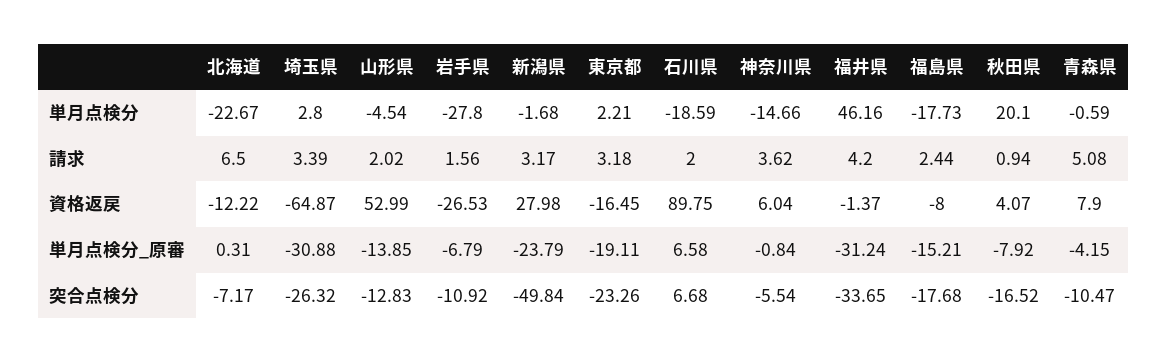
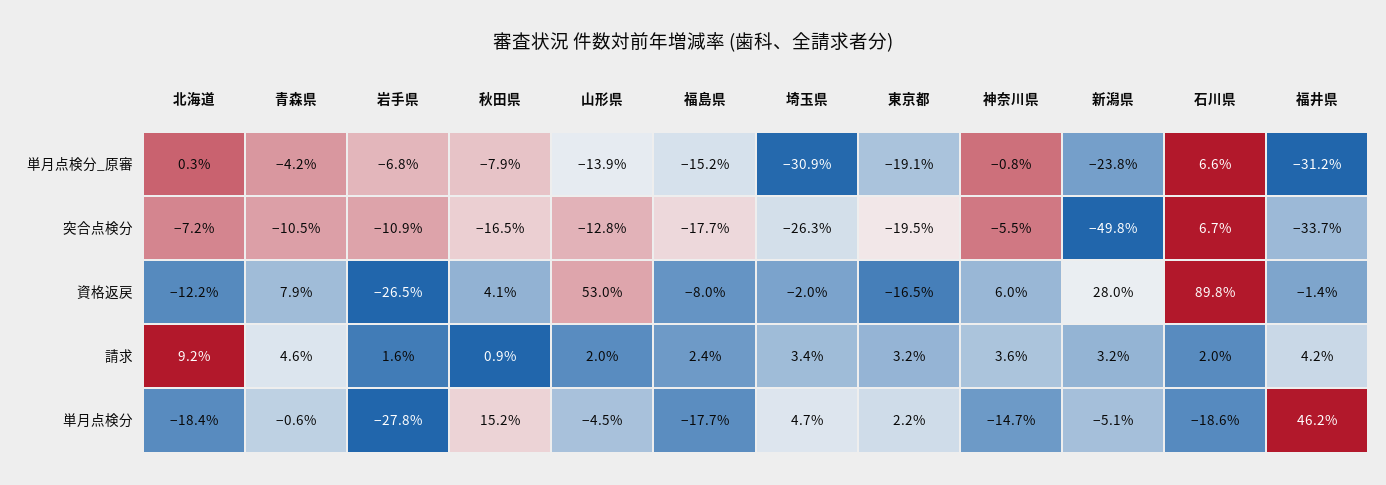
北海道, 単月点検分: -22.67 -> -18.4
埼玉県, 単月点検分: 2.8 -> 4.7
新潟県, 単月点検分: -1.68 -> -5.1
秋田県, 単月点検分: 20.1 -> 15.2
北海道, 請求: 6.5 -> 9.2
青森県, 請求: 5.08 -> 4.6
埼玉県, 資格返戻: -64.87 -> -2
東京都, 突合点検分: -23.26 -> -19.5

